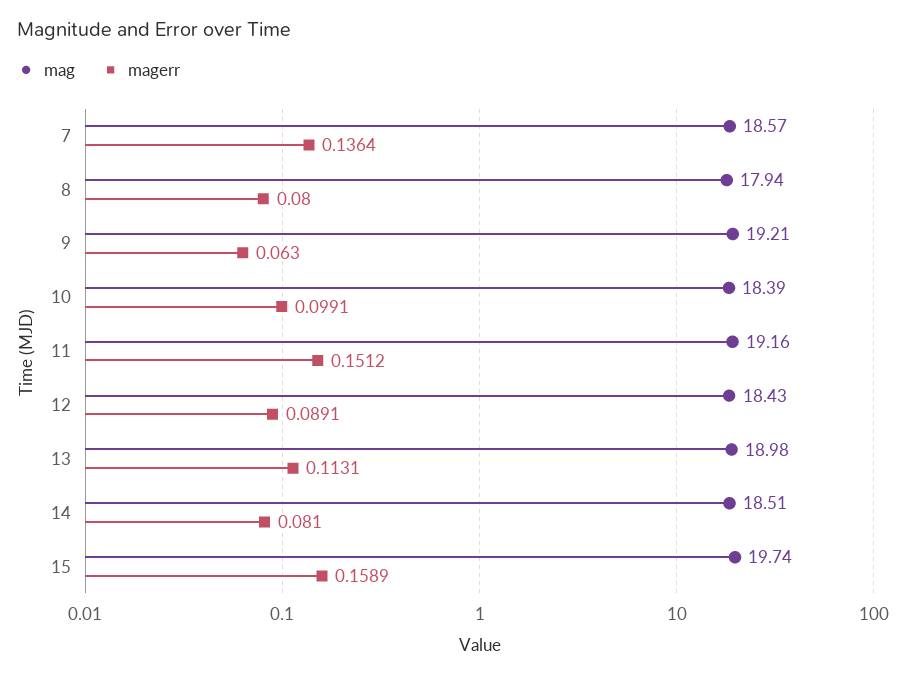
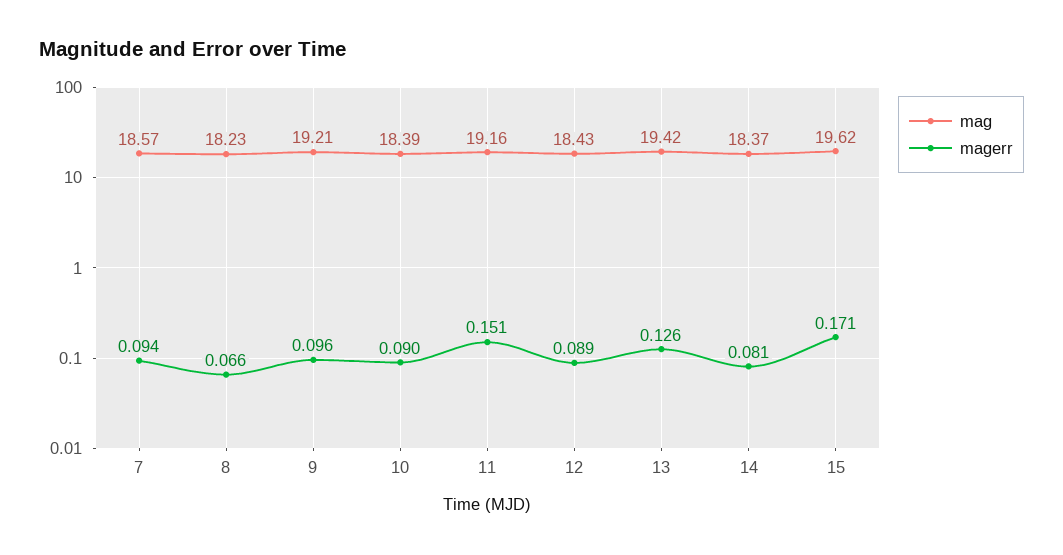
magerr, 7: 0.1364 -> 0.094
mag, 8: 17.94 -> 18.23
magerr, 8: 0.08 -> 0.066
magerr, 9: 0.063 -> 0.096
magerr, 10: 0.0991 -> 0.09
mag, 13: 18.98 -> 19.42
magerr, 13: 0.1131 -> 0.126
mag, 14: 18.51 -> 18.37
mag, 15: 19.74 -> 19.62
magerr, 15: 0.1589 -> 0.171

